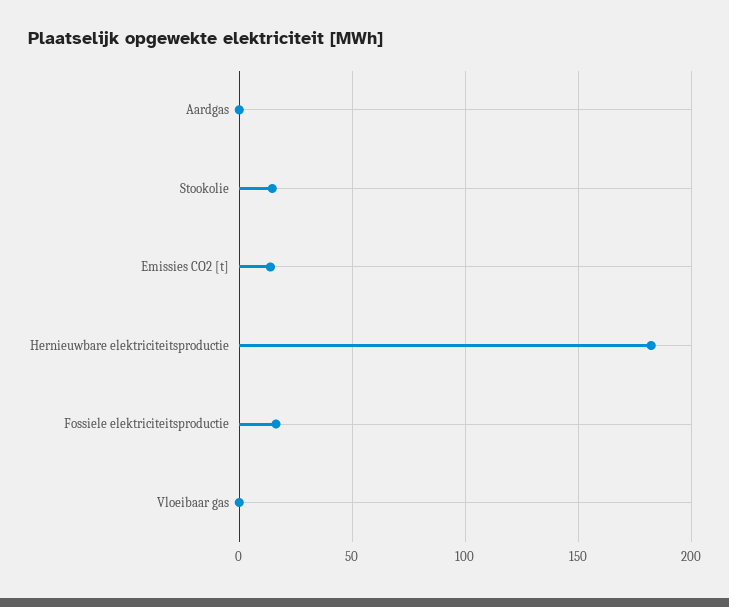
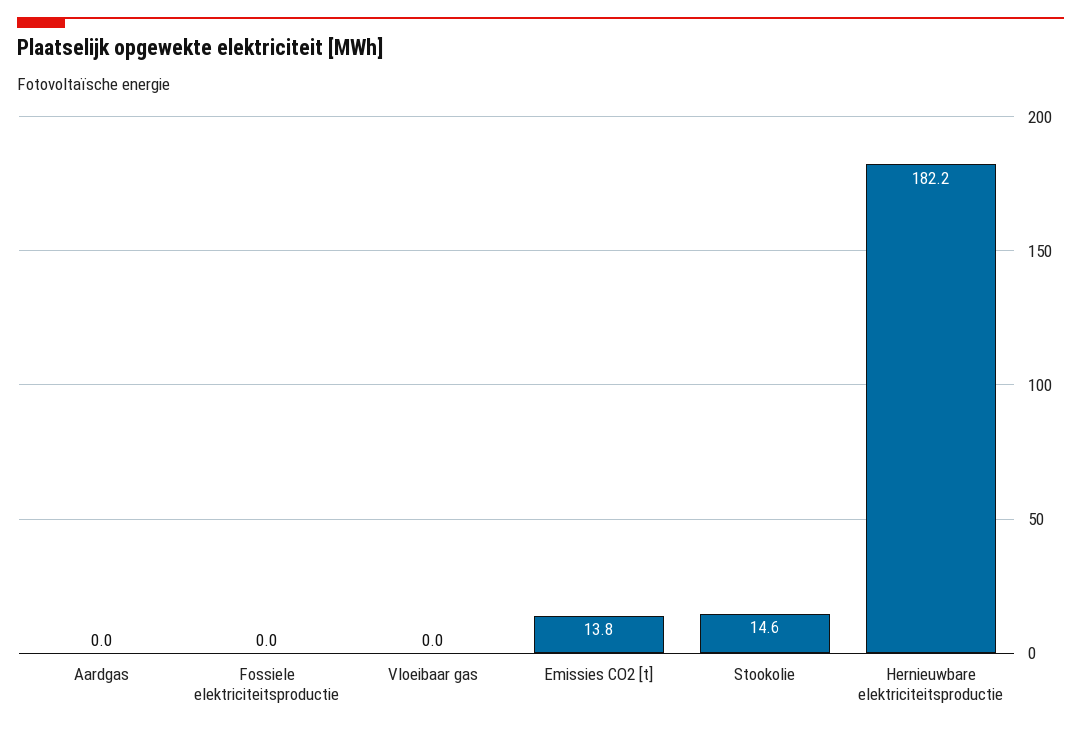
Fossiele elektriciteitsproductie: 15 -> 0

